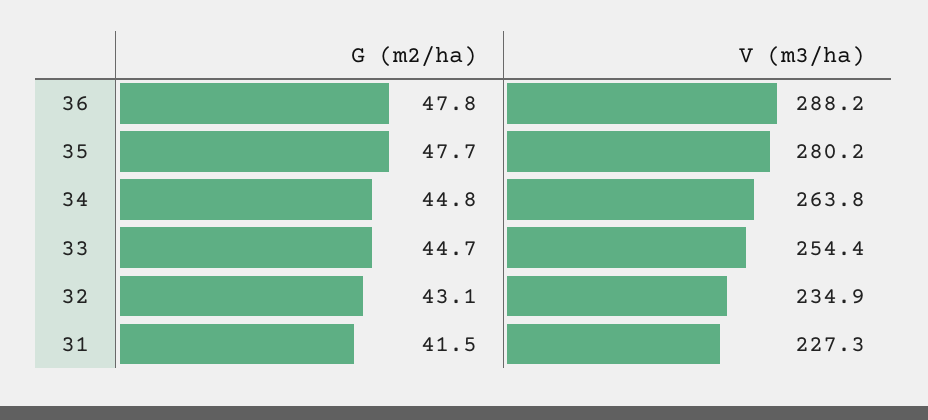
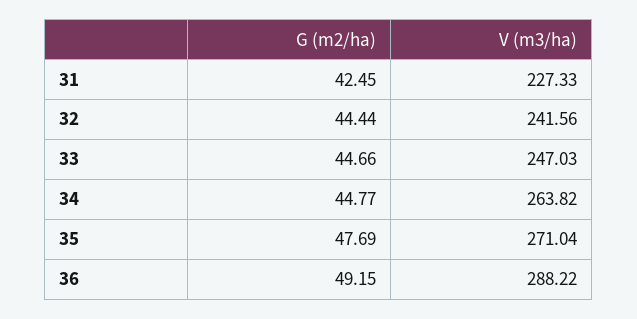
G (m2/ha), 36: 47.8 -> 49.15
V (m3/ha), 35: 280.2 -> 271.04
V (m3/ha), 33: 254.4 -> 247.03
G (m2/ha), 32: 43.1 -> 44.44
V (m3/ha), 32: 234.9 -> 241.56
G (m2/ha), 31: 41.5 -> 42.45

